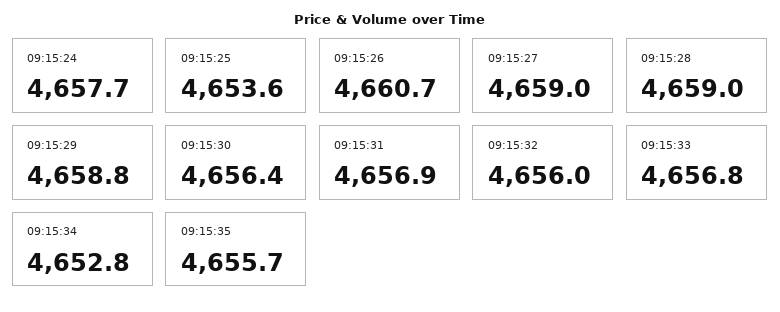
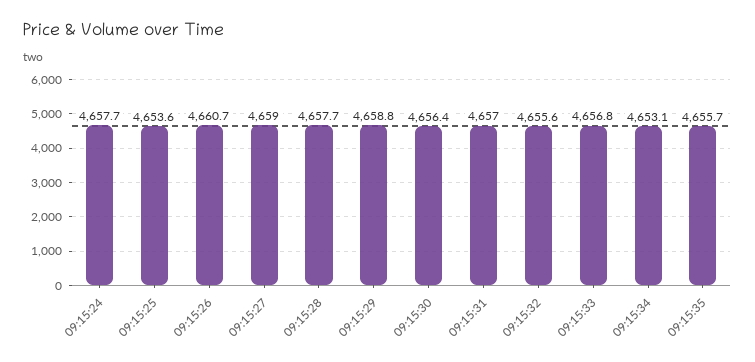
09:15:28: 4659 -> 4657.7
09:15:31: 4656.9 -> 4657
09:15:32: 4656 -> 4655.6
09:15:34: 4652.8 -> 4653.1

